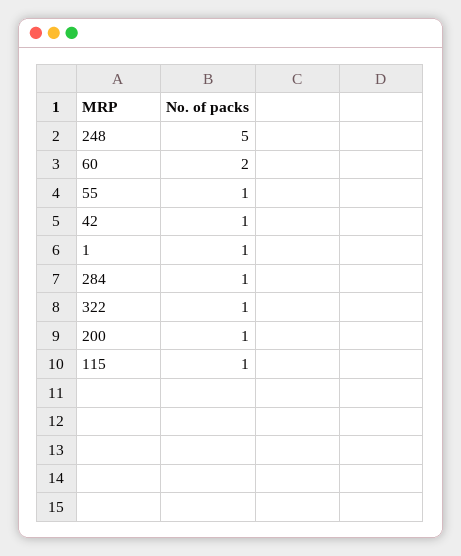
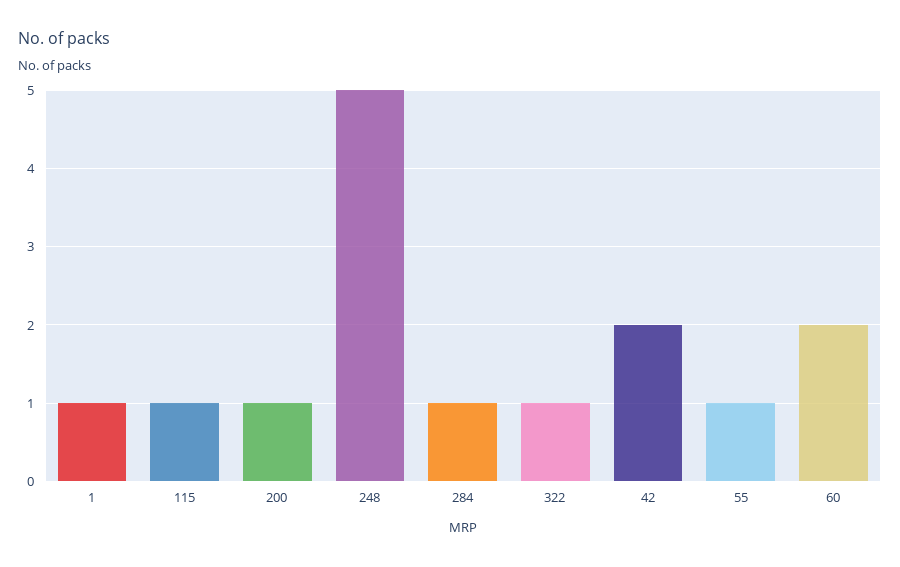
42: 1 -> 2

